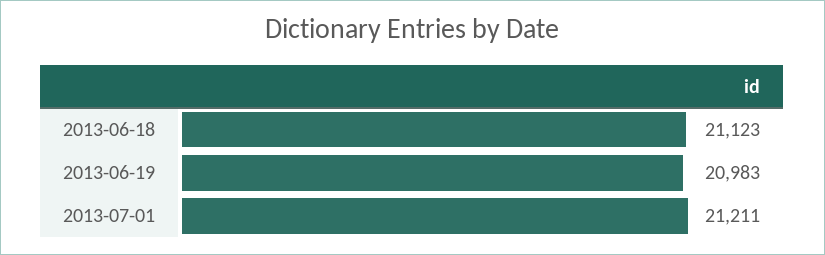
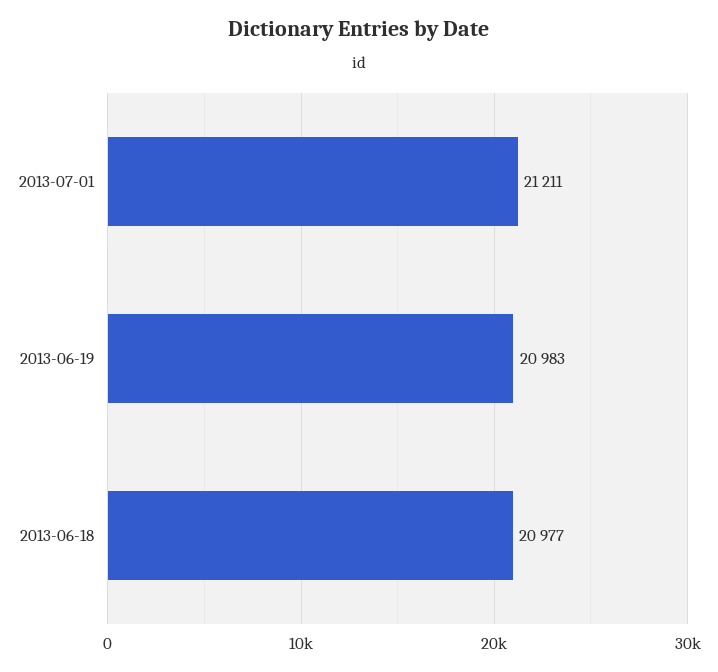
2013-06-18: 21123 -> 20977

